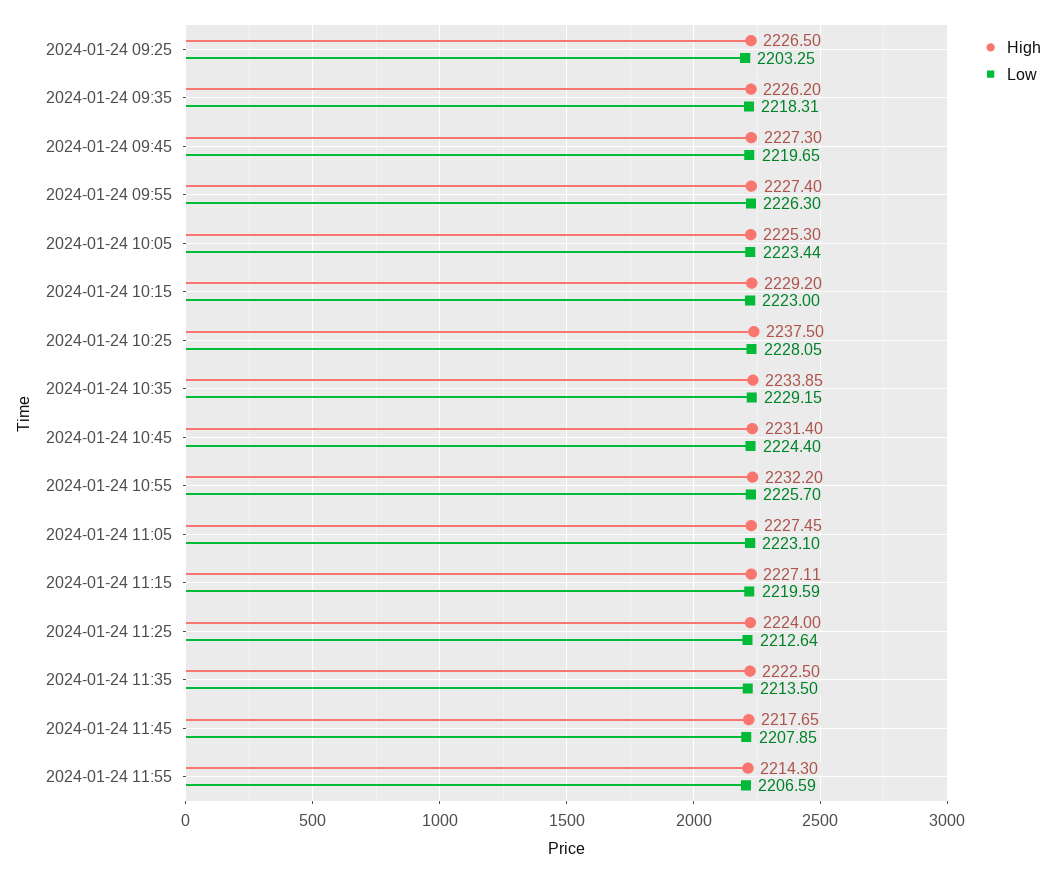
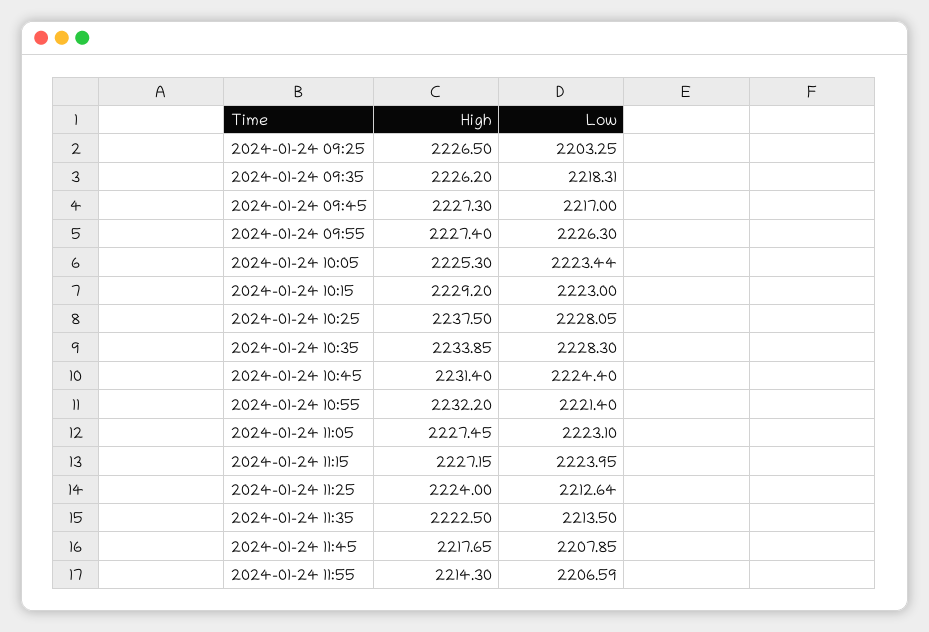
Low, 2024-01-24 09:45: 2219.65 -> 2217
Low, 2024-01-24 10:35: 2229.15 -> 2228.3
Low, 2024-01-24 10:55: 2225.7 -> 2221.4
High, 2024-01-24 11:15: 2227.11 -> 2227.15
Low, 2024-01-24 11:15: 2219.59 -> 2223.95

